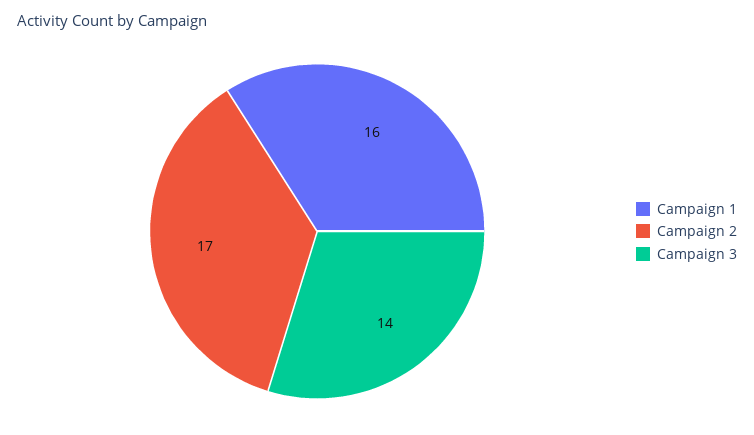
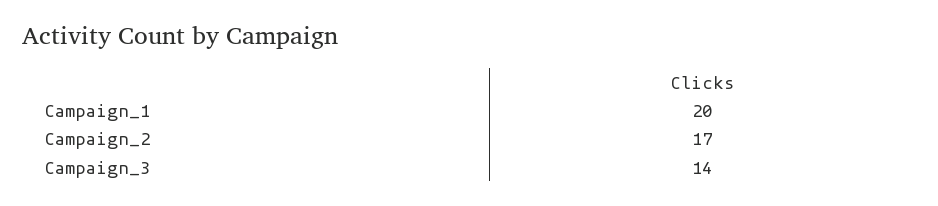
Campaign 1: 16 -> 20

